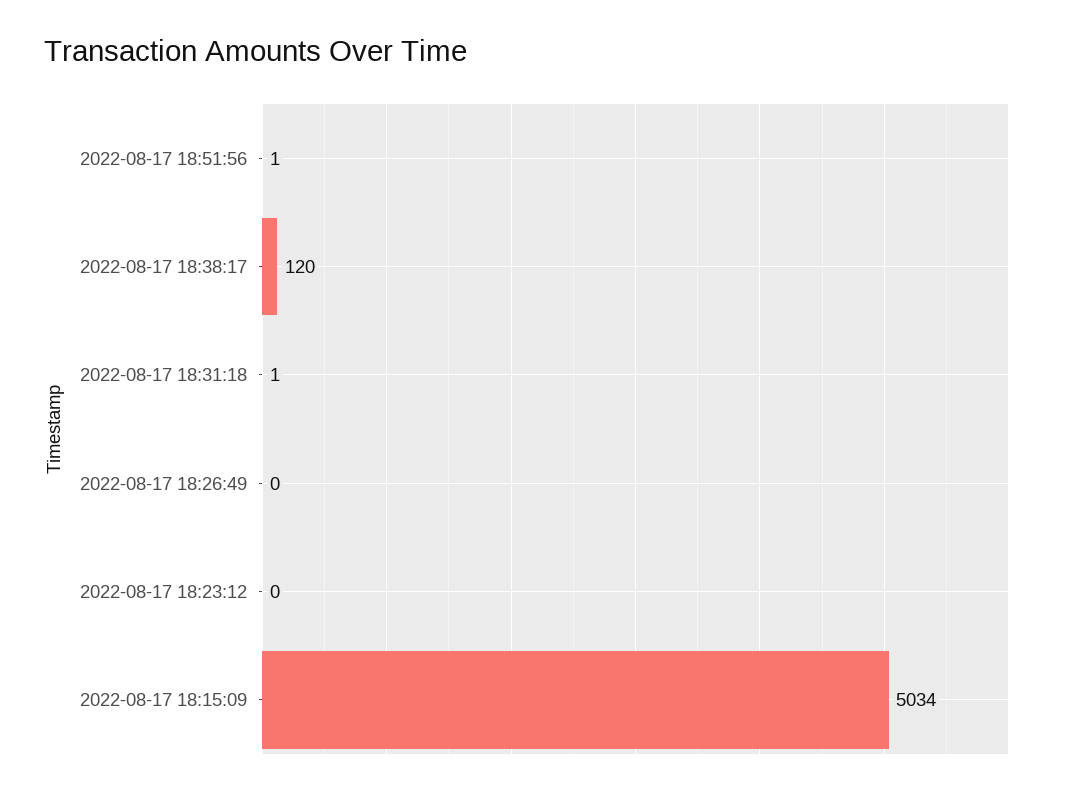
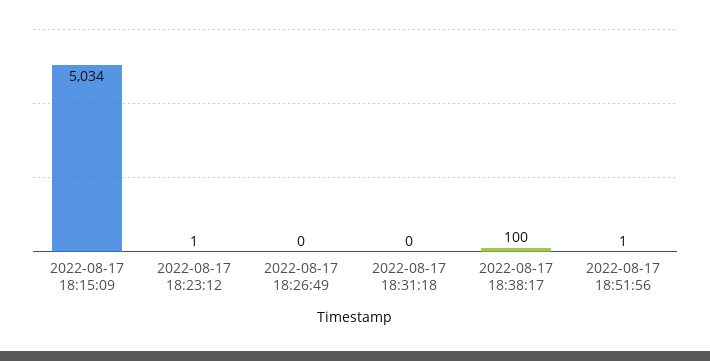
2022-08-17 18:38:17: 120 -> 100
2022-08-17 18:31:18: 1 -> 0
2022-08-17 18:23:12: 0 -> 1

